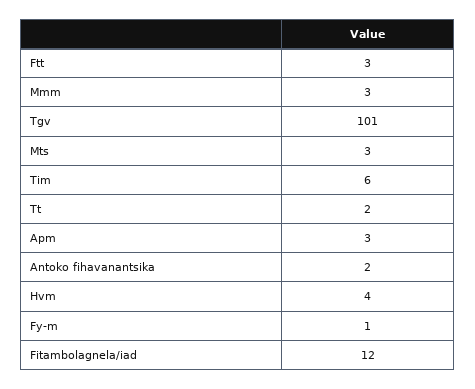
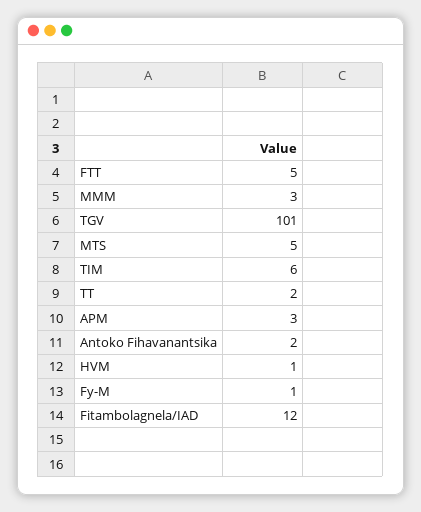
Ftt: 3 -> 5
Mts: 3 -> 5
Hvm: 4 -> 1

